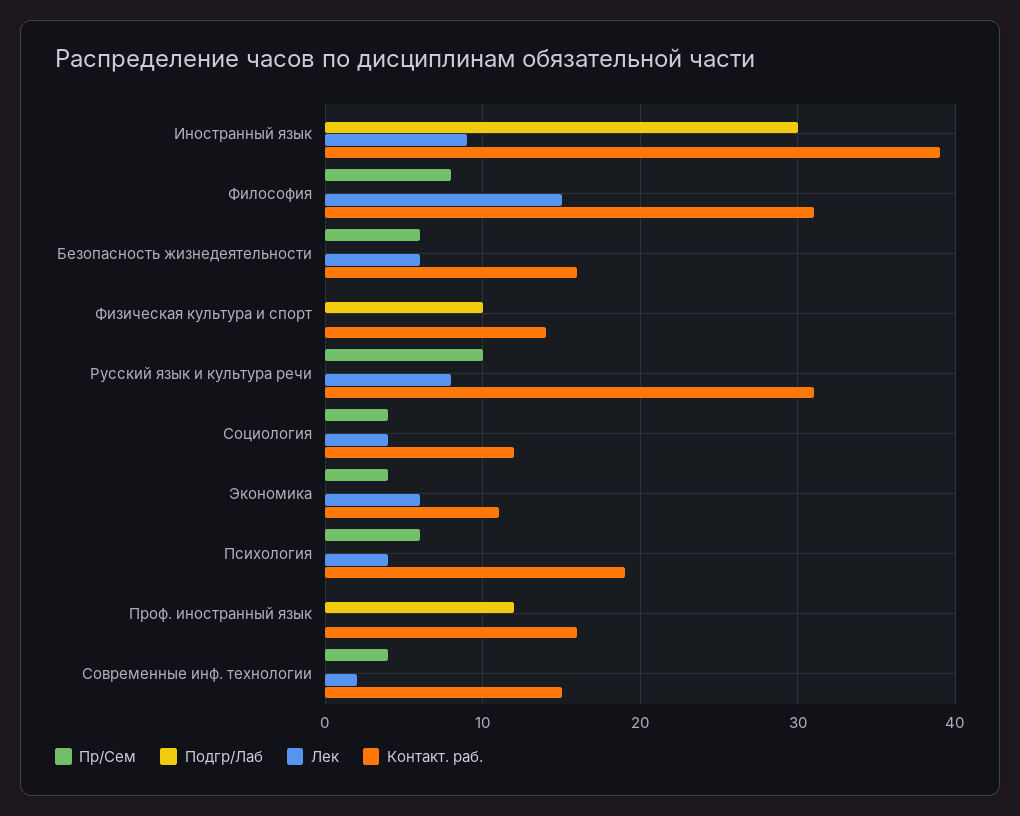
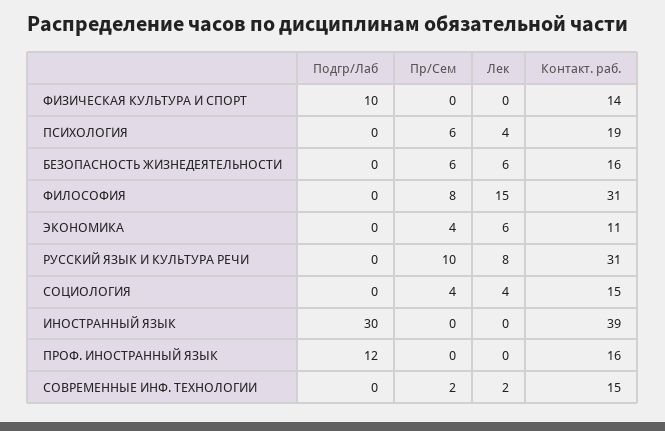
Лек, Иностранный язык: 9 -> 0
Контакт. раб., Социология: 12 -> 15
Пр/Сем, Современные инф. технологии: 4 -> 2

